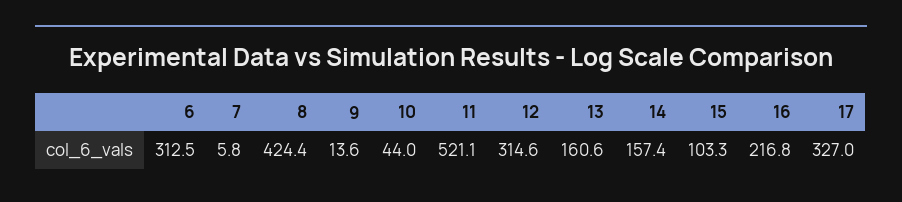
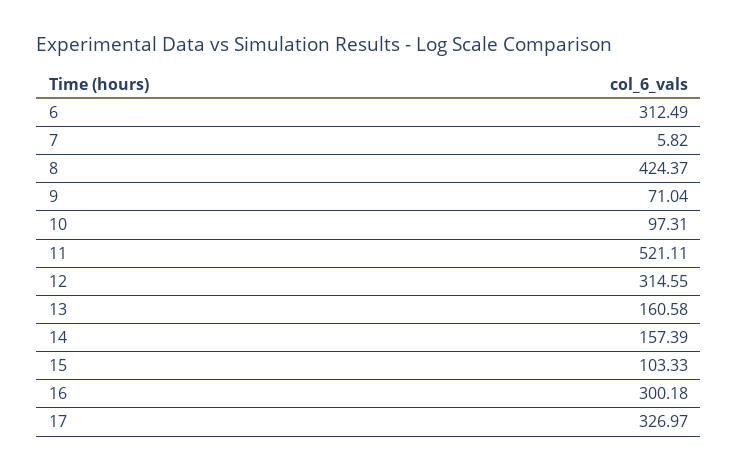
9: 13.6 -> 71.04
10: 44 -> 97.31
16: 216.8 -> 300.18

